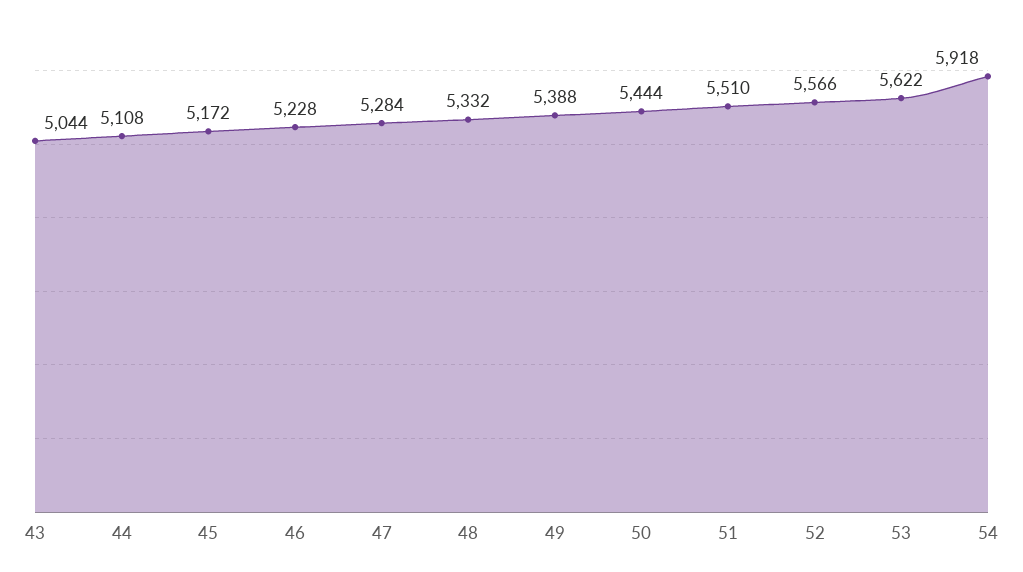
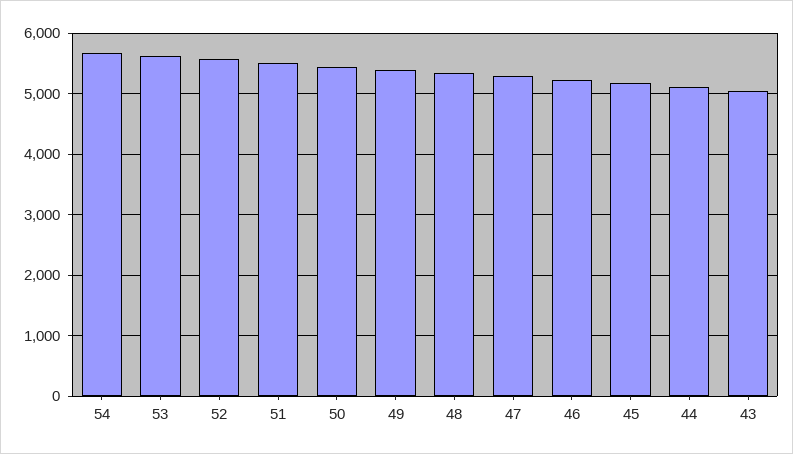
54: 5918 -> 5700

